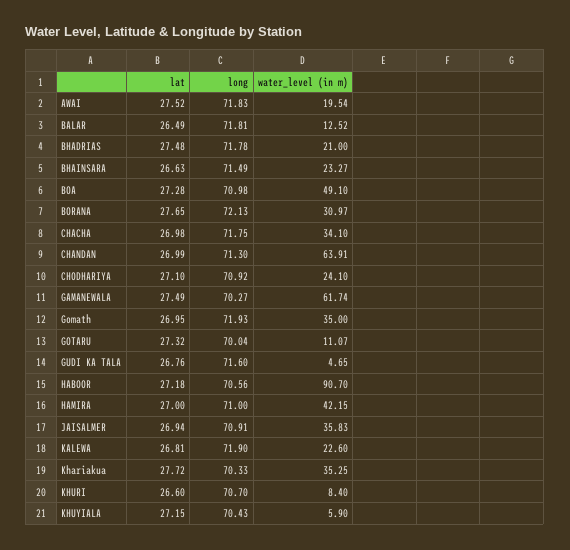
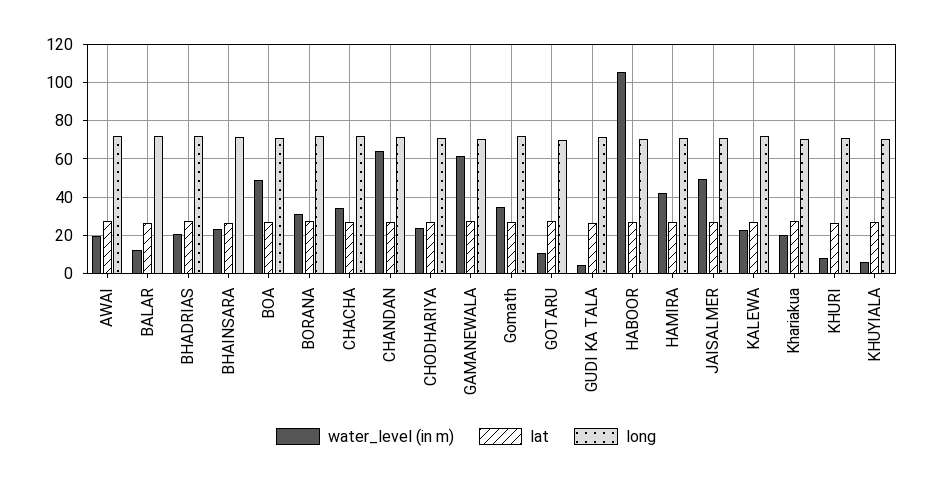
water_level (in m), HABOOR: 90.7 -> 105
water_level (in m), JAISALMER: 35.83 -> 50
water_level (in m), Khariakua: 35.25 -> 20

